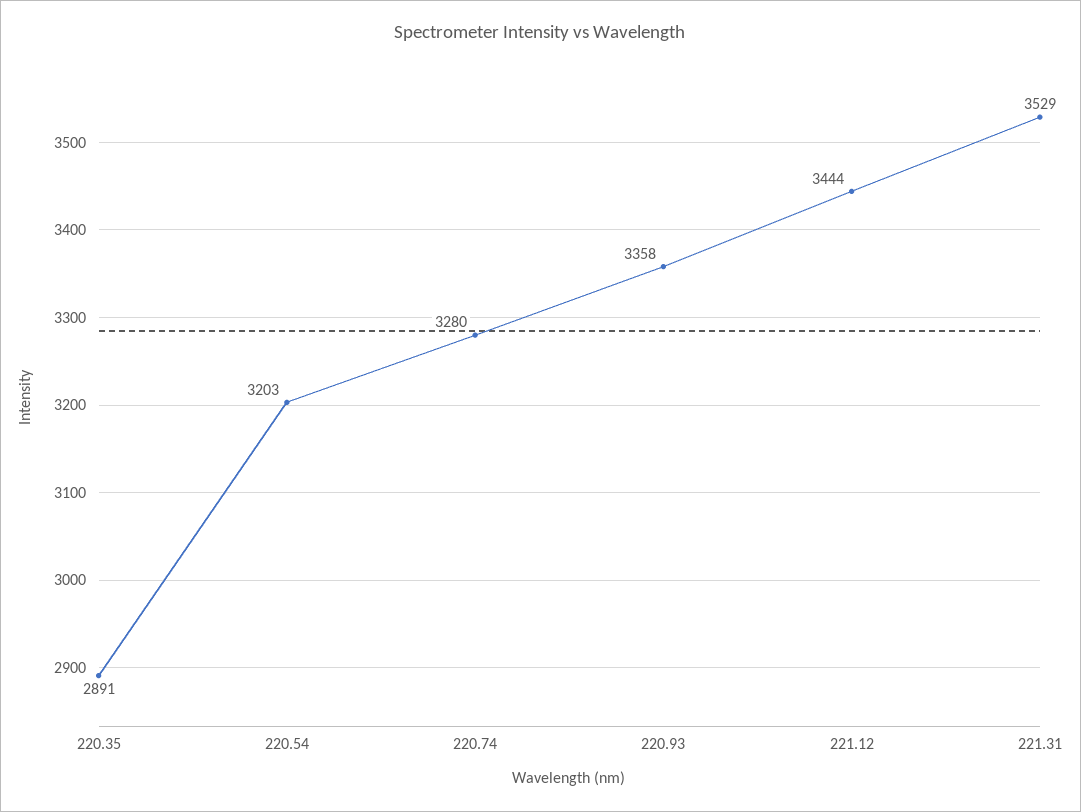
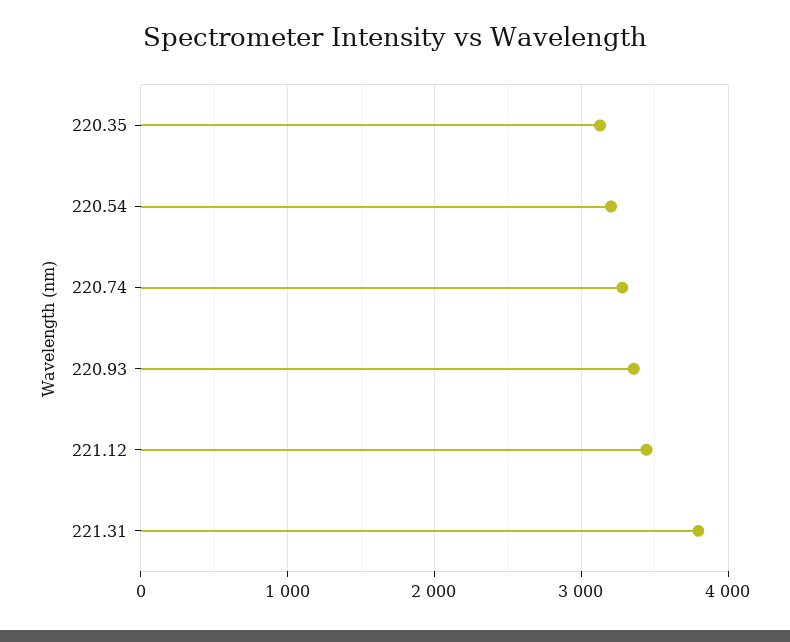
220.35: 2891 -> 3100
221.31: 3529 -> 3800

